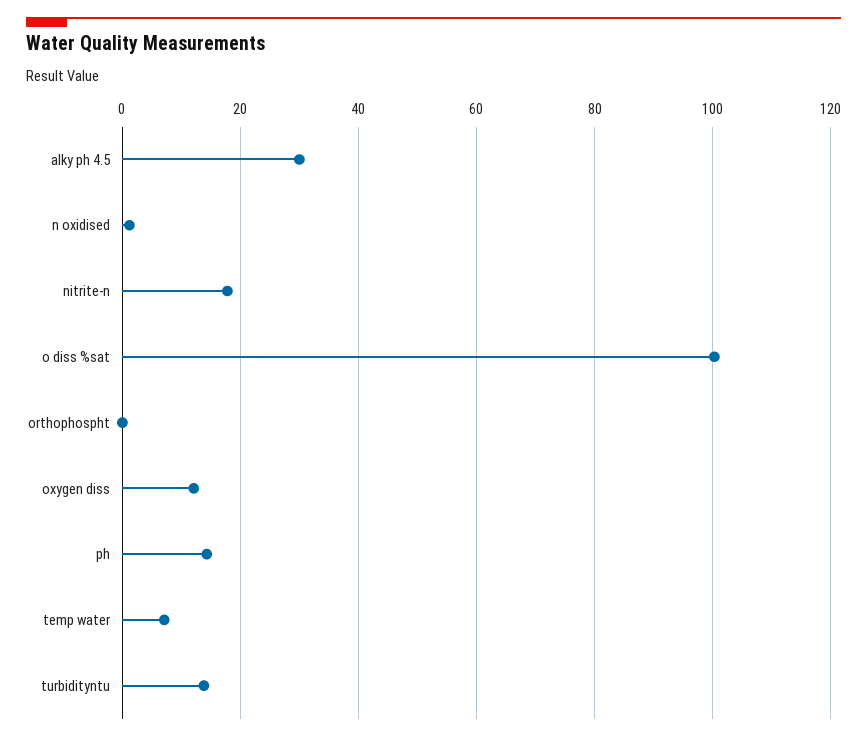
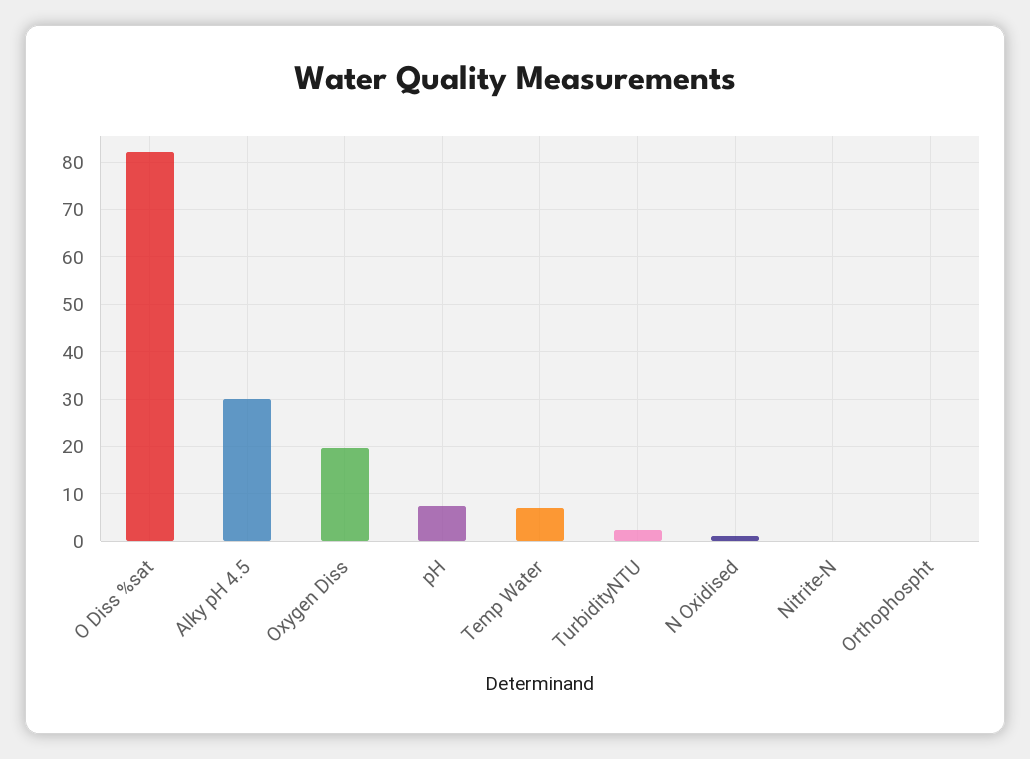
nitrite-n: 18 -> 0
o diss %sat: 100 -> 82
oxygen diss: 12 -> 20
ph: 14 -> 8
turbidityntu: 14 -> 2

